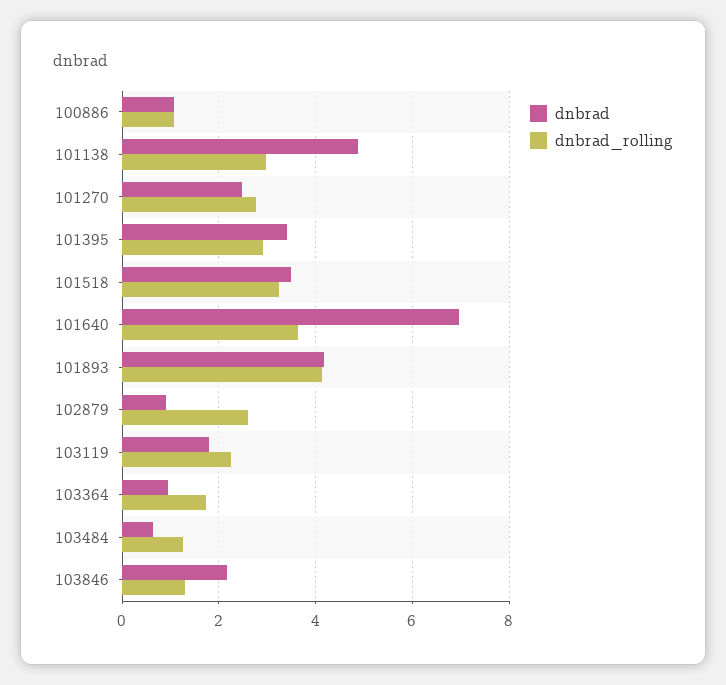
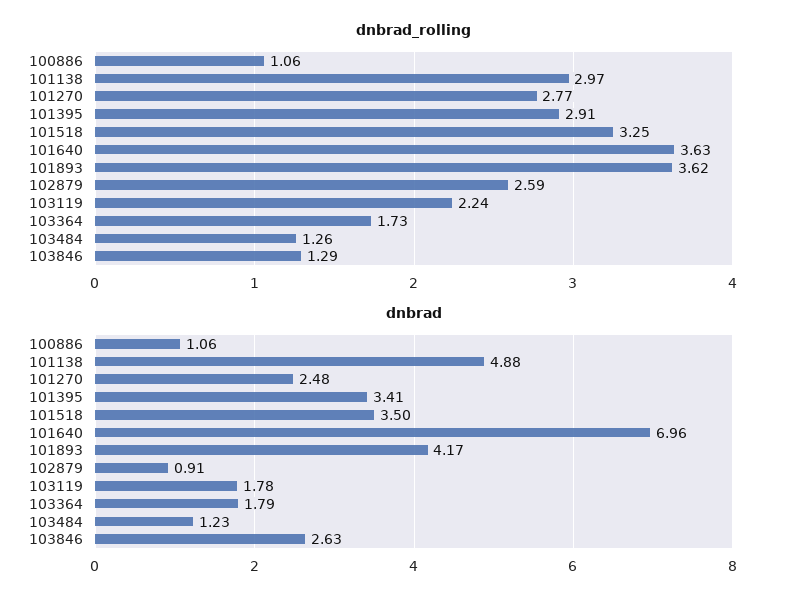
dnbrad_rolling, 101893: 4.2 -> 3.62
dnbrad, 103364: 1 -> 1.79
dnbrad, 103484: 0.6 -> 1.23
dnbrad, 103846: 2.2 -> 2.63

